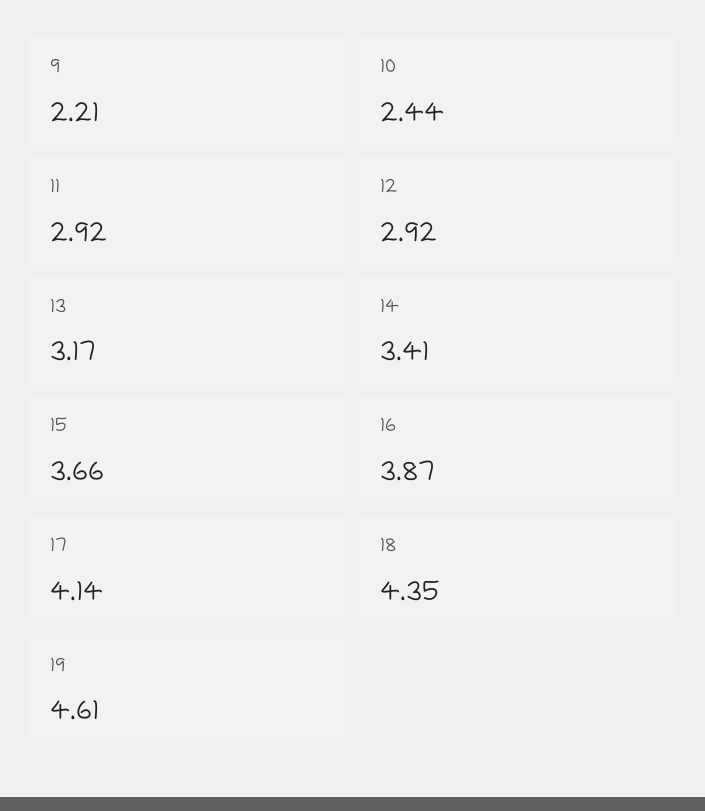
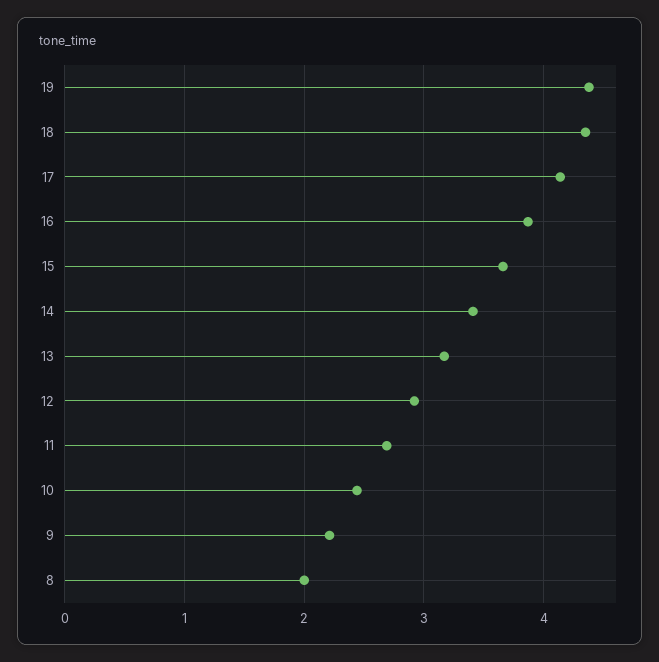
11: 2.92 -> 2.7
19: 4.61 -> 4.4
8: none -> 2

